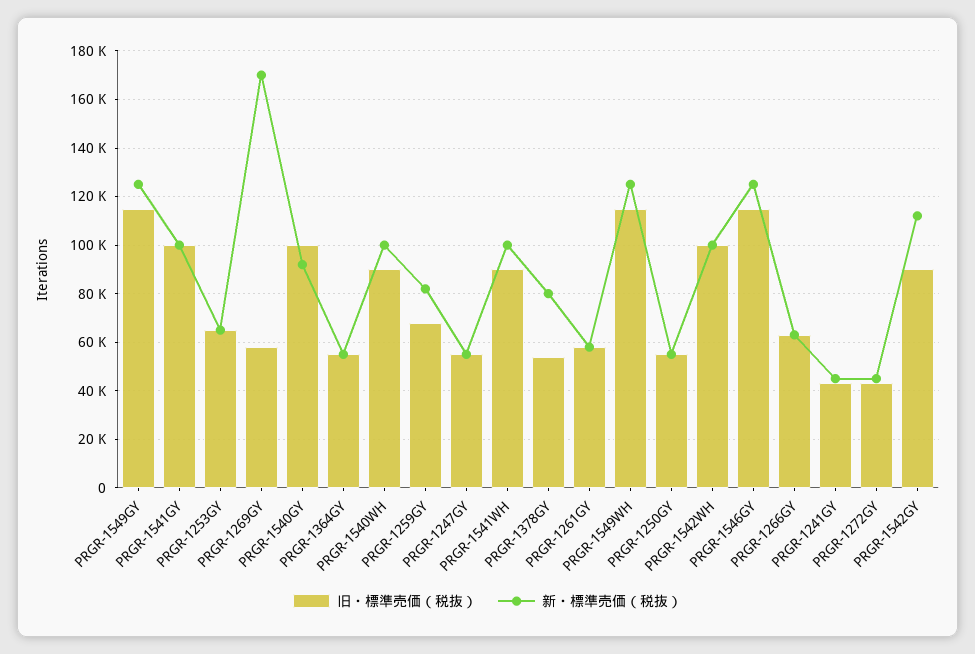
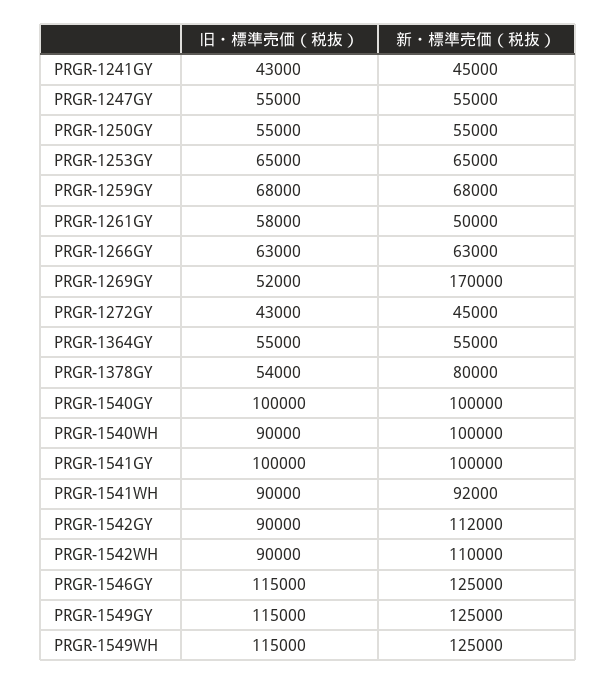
旧・標準売価（税抜）, PRGR-1269GY: 57500 -> 52000
新・標準売価（税抜）, PRGR-1540GY: 92500 -> 100000
新・標準売価（税抜）, PRGR-1259GY: 82500 -> 68000
新・標準売価（税抜）, PRGR-1541WH: 100000 -> 92000
新・標準売価（税抜）, PRGR-1261GY: 57500 -> 50000
旧・標準売価（税抜）, PRGR-1542WH: 100000 -> 90000
新・標準売価（税抜）, PRGR-1542WH: 100000 -> 110000

